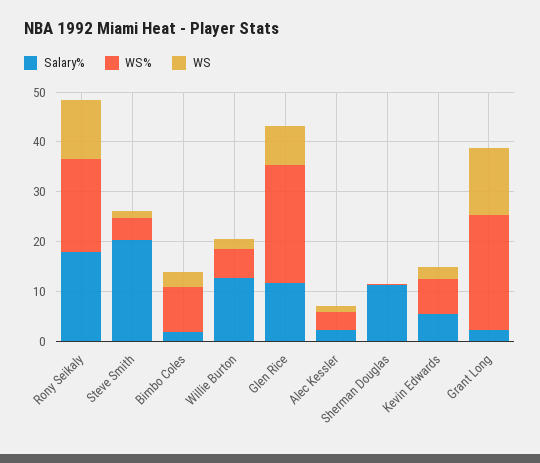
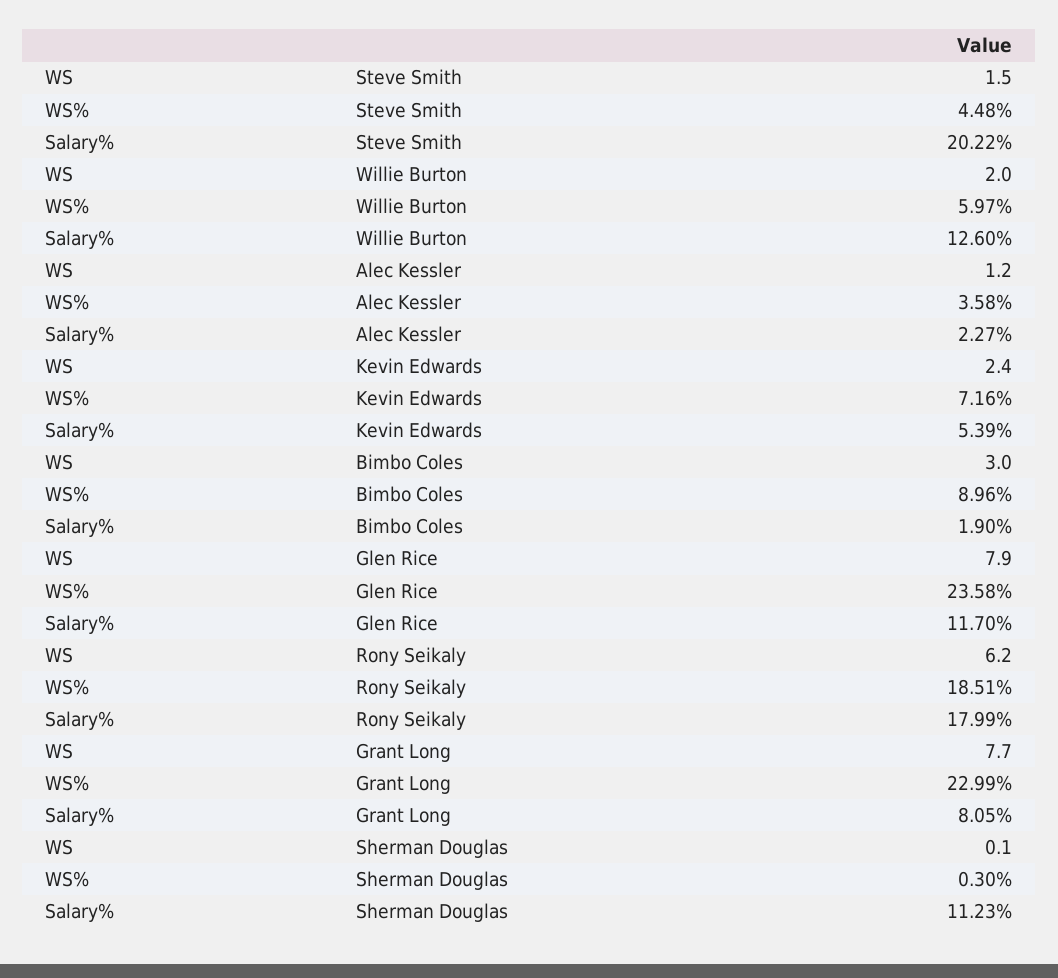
WS, Rony Seikaly: 12 -> 6.2
Salary%, Grant Long: 2 -> 8.05
WS, Grant Long: 14 -> 7.7

